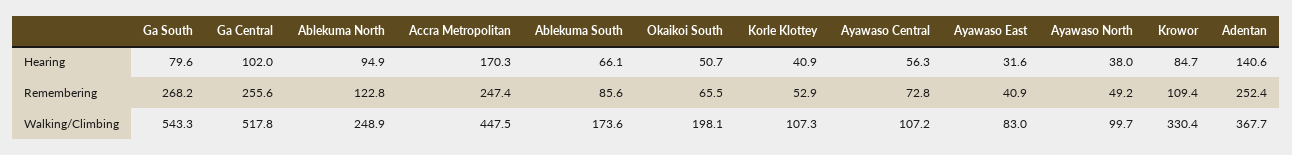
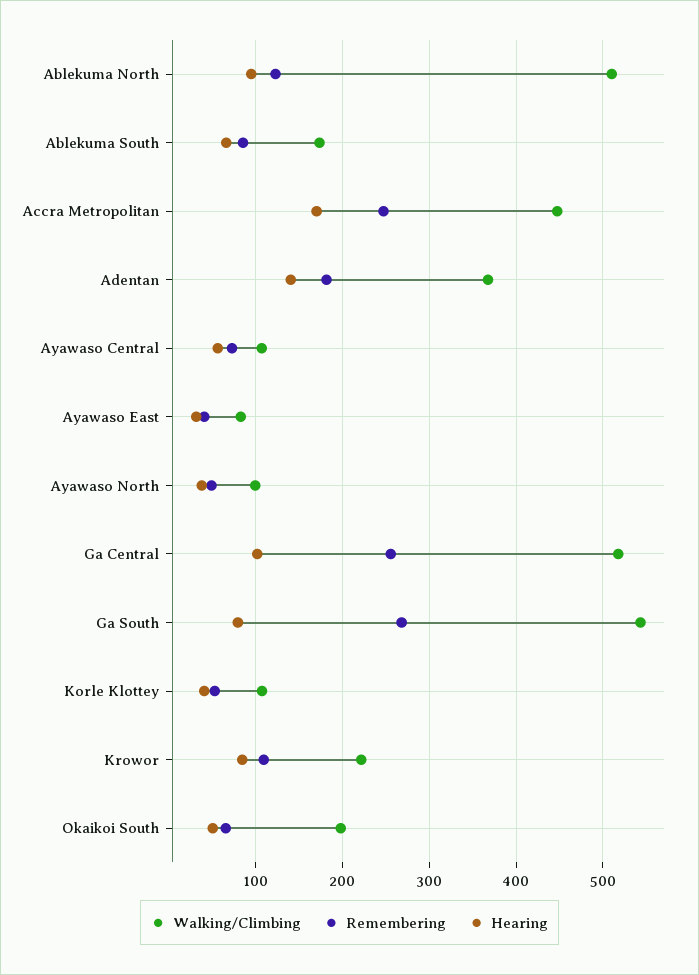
Remembering, Adentan: 252.4 -> 180
Walking/Climbing, Ablekuma North: 248.9 -> 510
Walking/Climbing, Krowor: 330.4 -> 220

